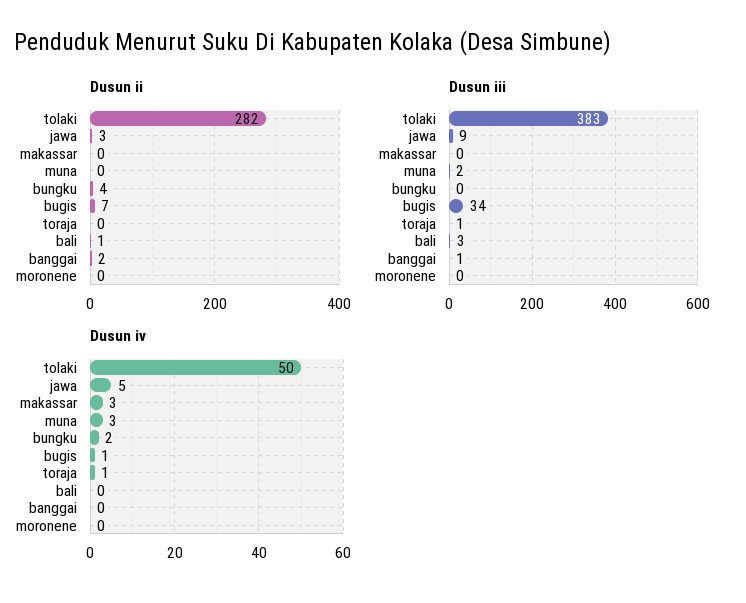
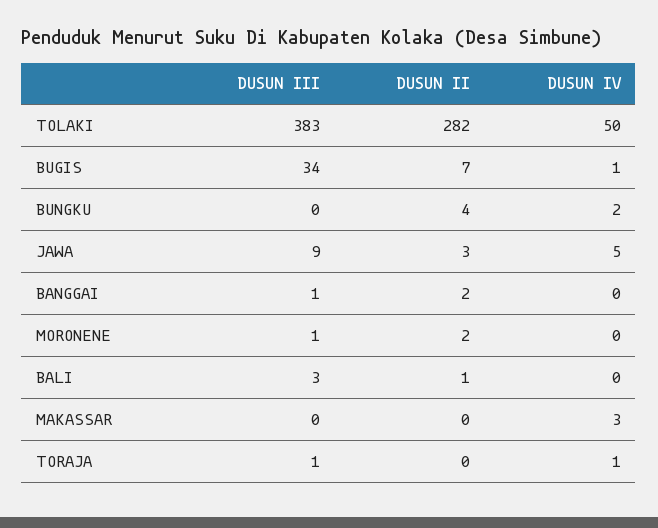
Dusun ii, muna: 0 -> none
Dusun ii, moronene: 0 -> 2
Dusun iii, muna: 2 -> none
Dusun iii, moronene: 0 -> 1
Dusun iv, muna: 3 -> none

